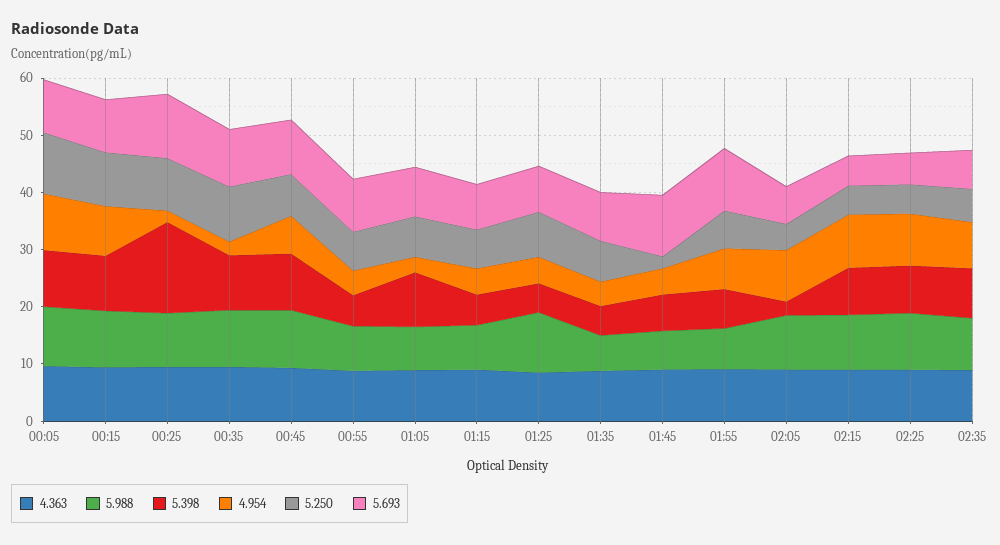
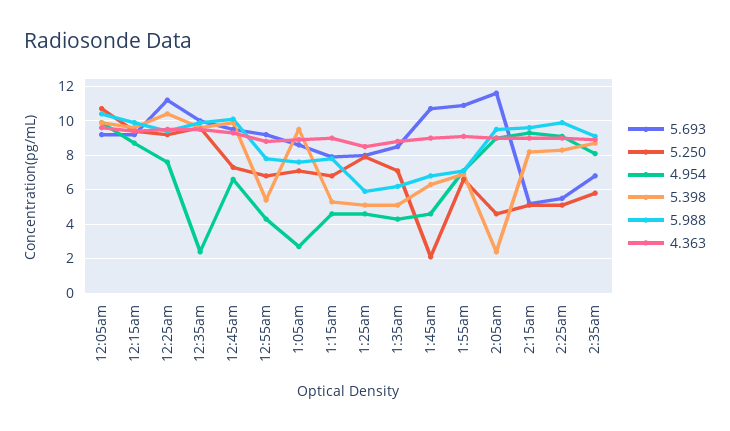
5.398, 00:25: 16 -> 10.5
4.954, 00:25: 2 -> 7.5
5.988, 01:25: 10 -> 6
5.693, 02:05: 6 -> 11.5

